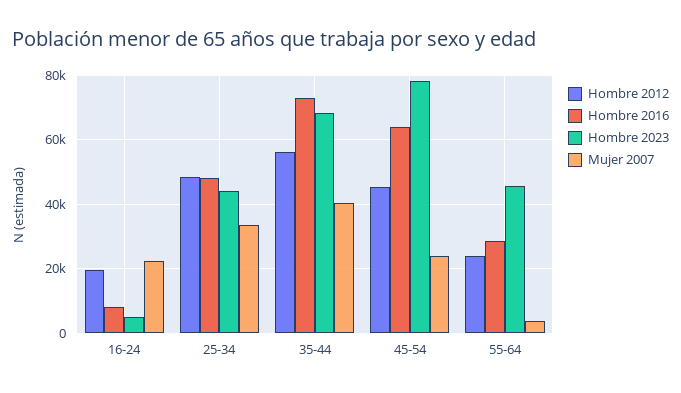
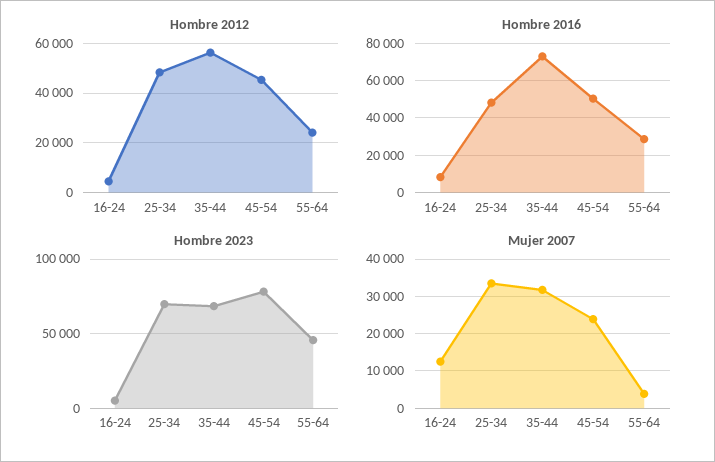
Hombre 2012, 16-24: 20000 -> 5000
Mujer 2007, 16-24: 22000 -> 12000
Hombre 2023, 25-34: 44000 -> 70000
Mujer 2007, 35-44: 40000 -> 32000
Hombre 2016, 45-54: 64000 -> 50000

